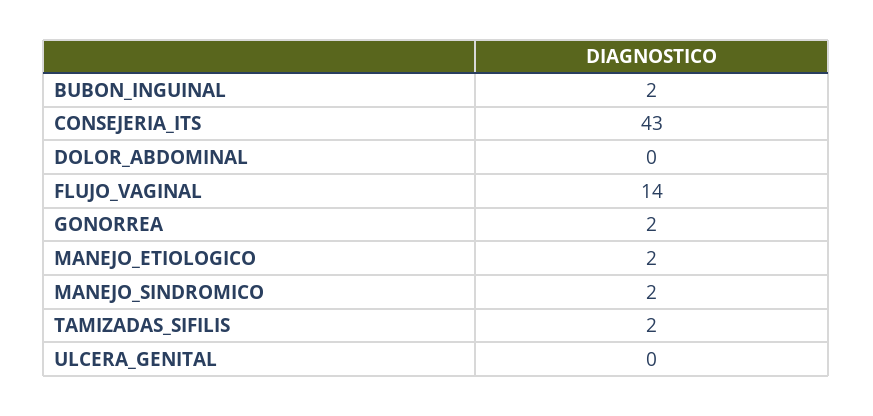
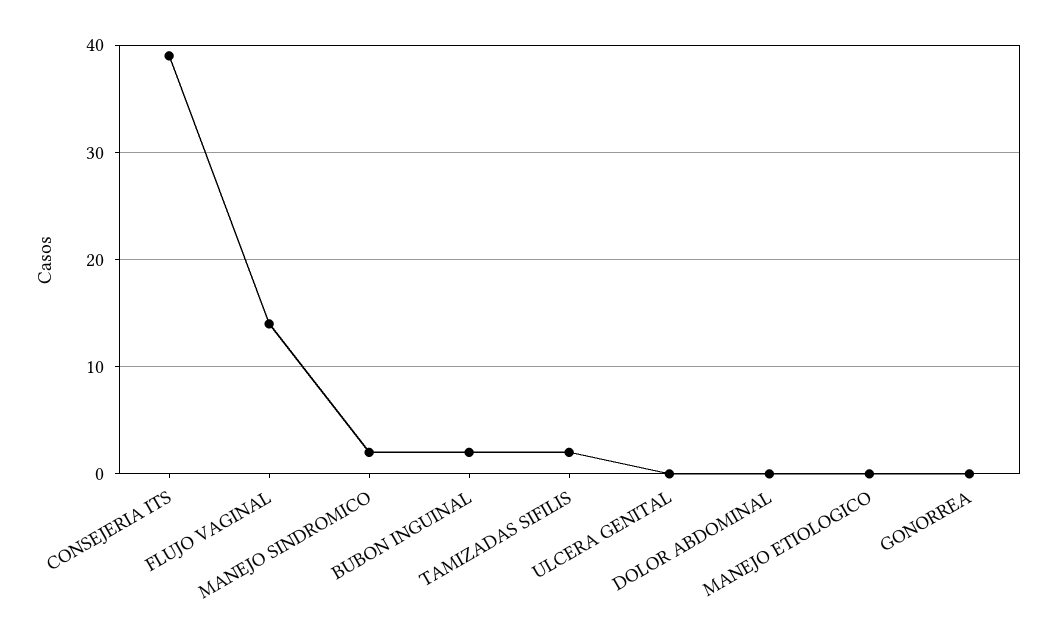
CONSEJERIA_ITS: 43 -> 39
GONORREA: 2 -> 0
MANEJO_ETIOLOGICO: 2 -> 0

